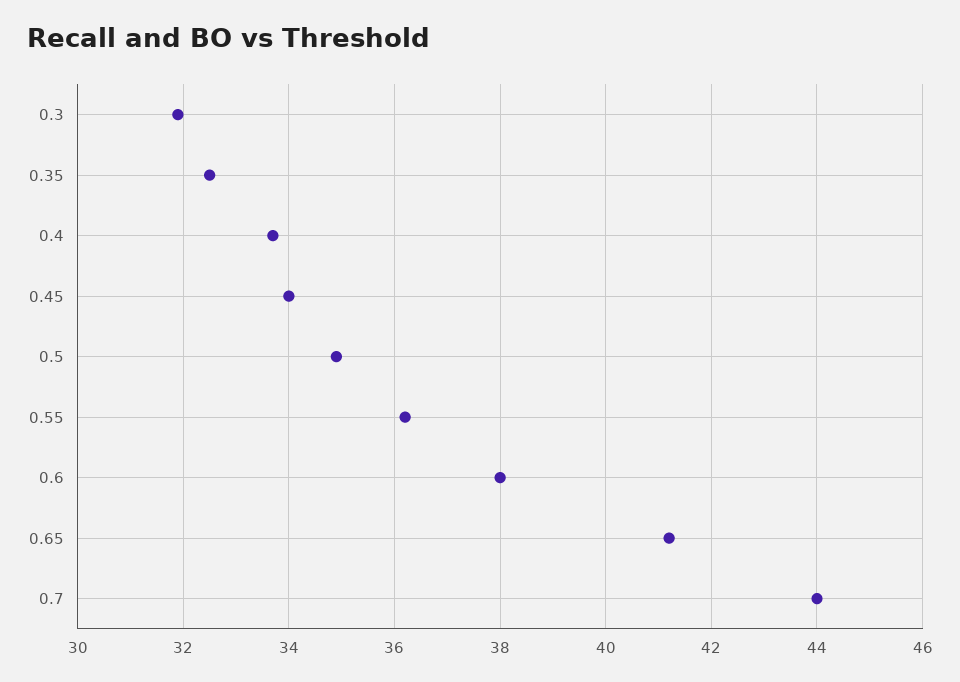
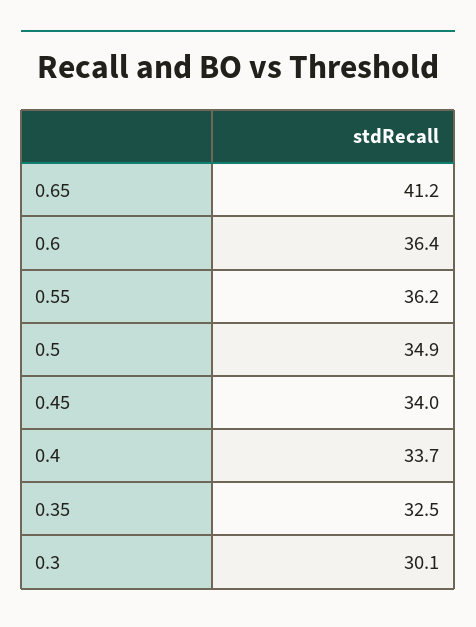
0.3: 32 -> 30.1
0.6: 38 -> 36.4
0.7: 44 -> none

